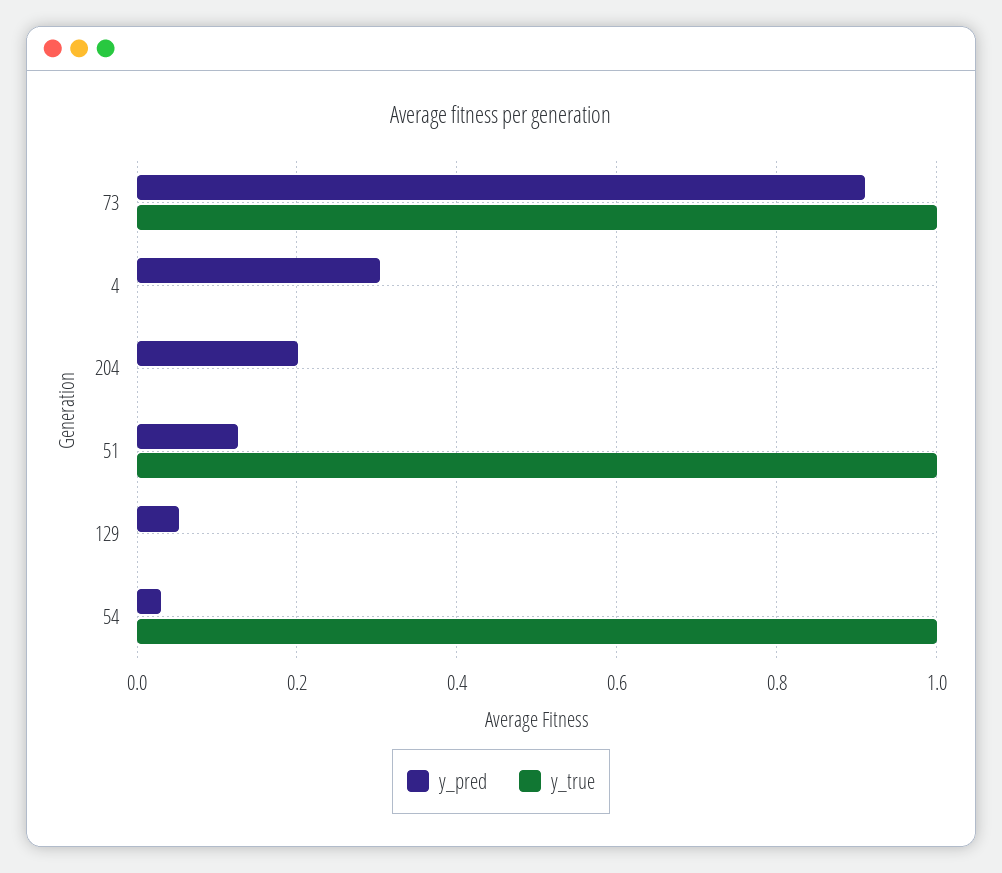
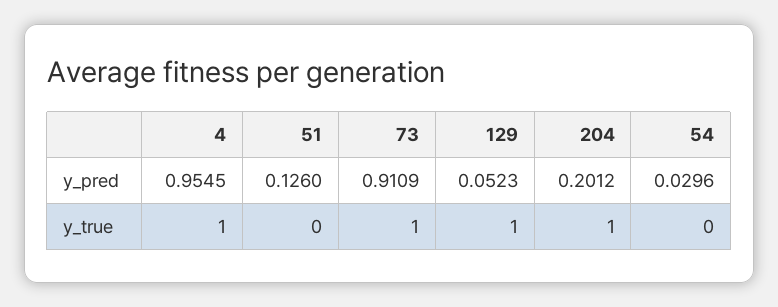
y_pred, 4: 0.3 -> 0.9545
y_true, 4: 0 -> 1
y_true, 204: 0 -> 1
y_true, 51: 1 -> 0
y_true, 129: 0 -> 1
y_true, 54: 1 -> 0

